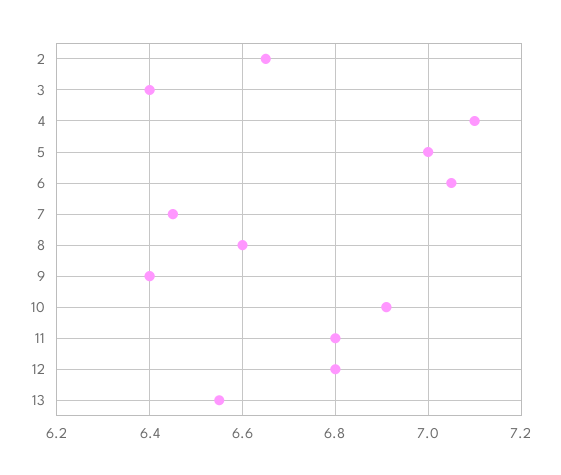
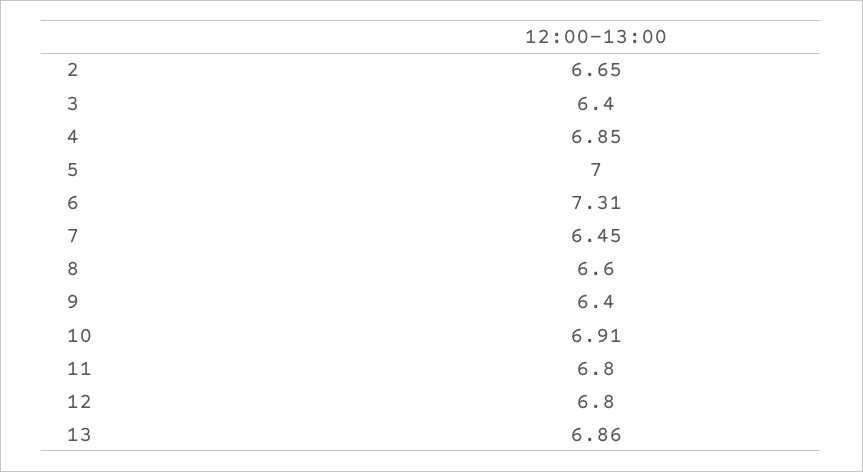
4: 7.1 -> 6.85
6: 7.05 -> 7.31
13: 6.55 -> 6.86

